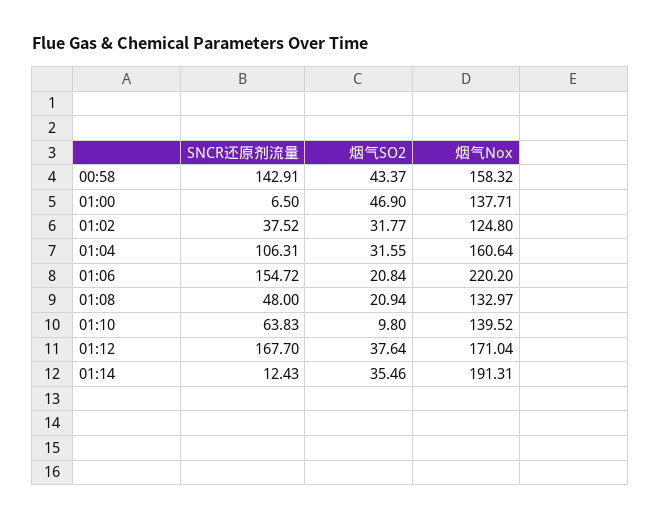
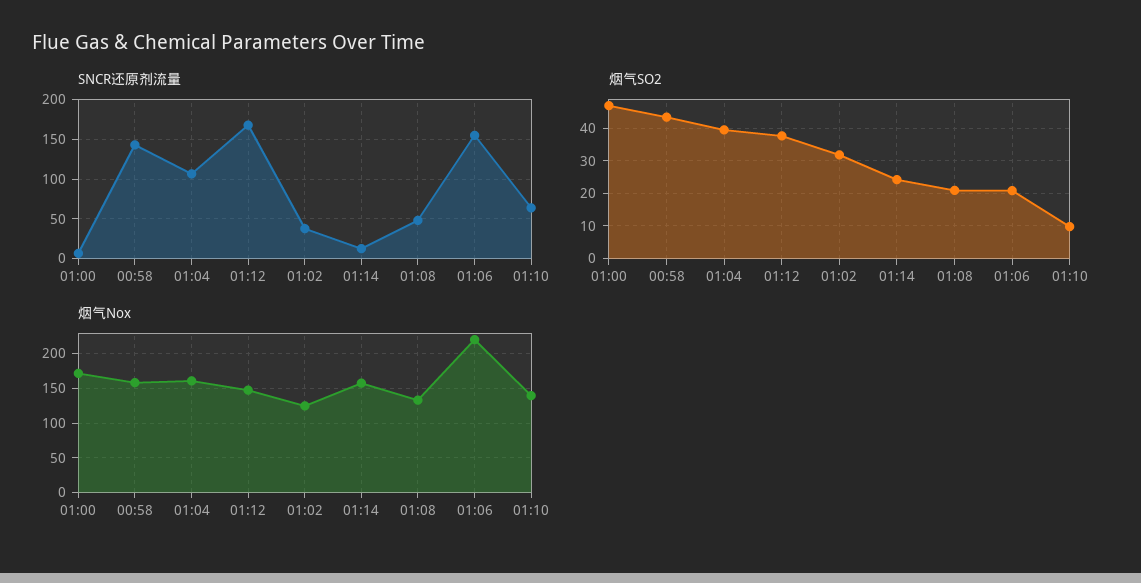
烟气Nox, 01:00: 137.71 -> 170
烟气SO2, 01:04: 31.55 -> 40
烟气Nox, 01:12: 171.04 -> 150
烟气SO2, 01:14: 35.46 -> 24
烟气Nox, 01:14: 191.31 -> 160

